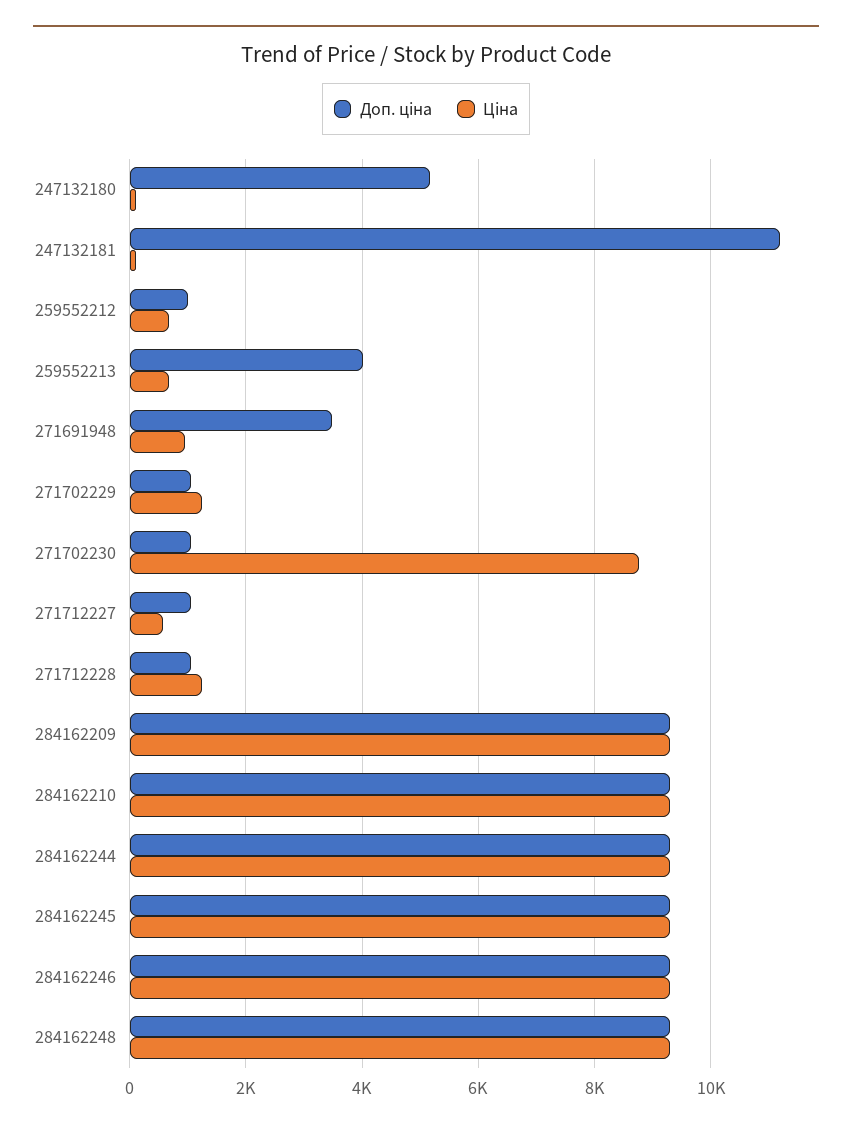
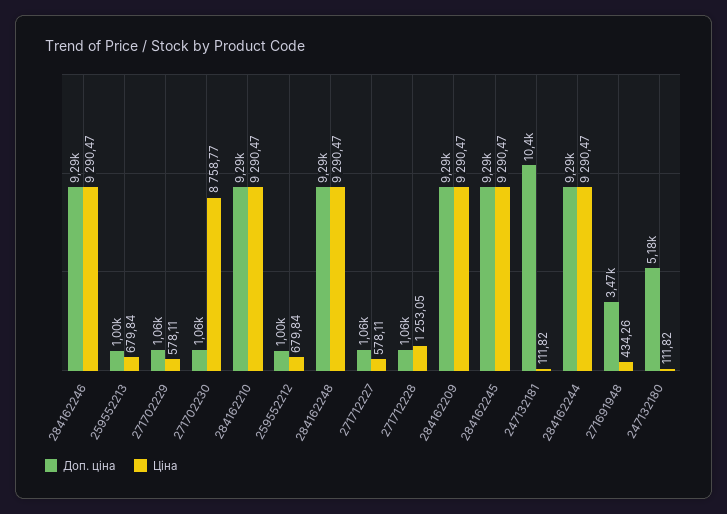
Доп. ціна, 247132181: 11200 -> 10400
Доп. ціна, 259552213: 4000 -> 1000
Ціна, 271691948: 1000 -> 434.26
Ціна, 271702229: 1200 -> 578.11

